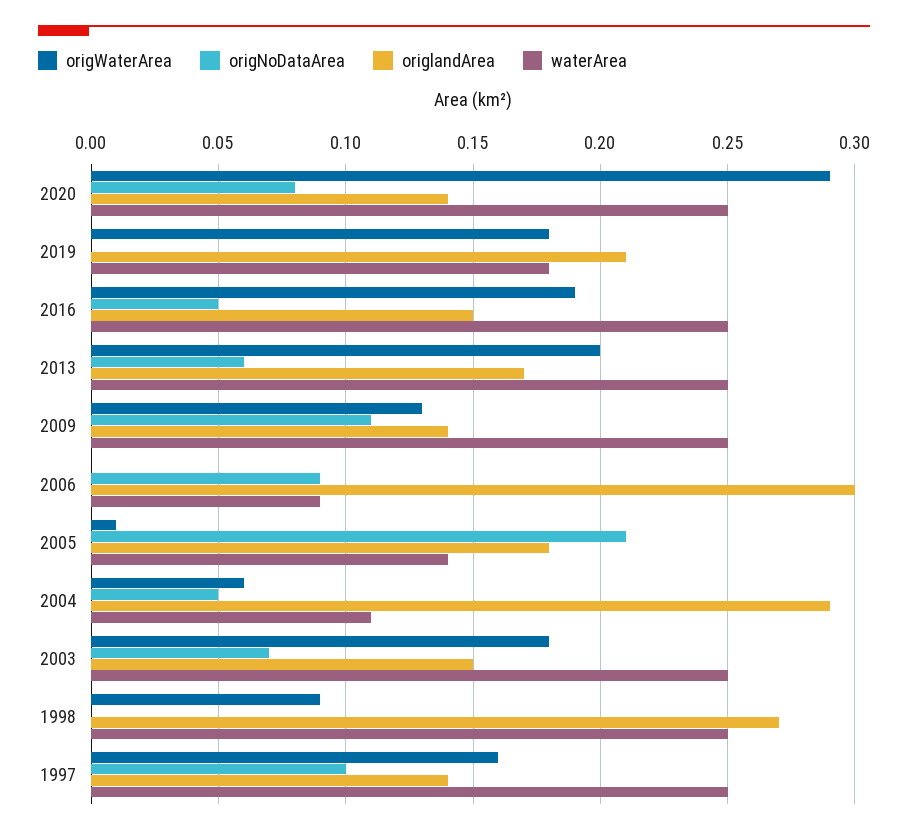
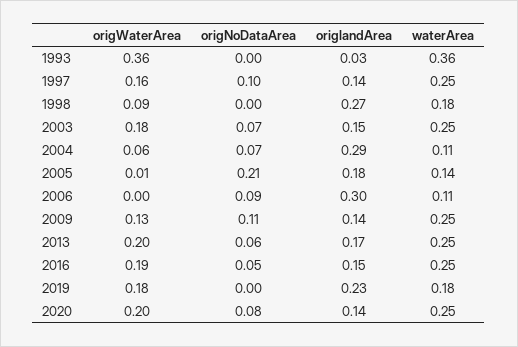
origWaterArea, 2020: 0.29 -> 0.2
origlandArea, 2019: 0.21 -> 0.23
waterArea, 2006: 0.09 -> 0.11
origNoDataArea, 2004: 0.05 -> 0.07
waterArea, 1998: 0.25 -> 0.18
origWaterArea, 1993: none -> 0.36
origNoDataArea, 1993: none -> 0
origlandArea, 1993: none -> 0.03
waterArea, 1993: none -> 0.36

